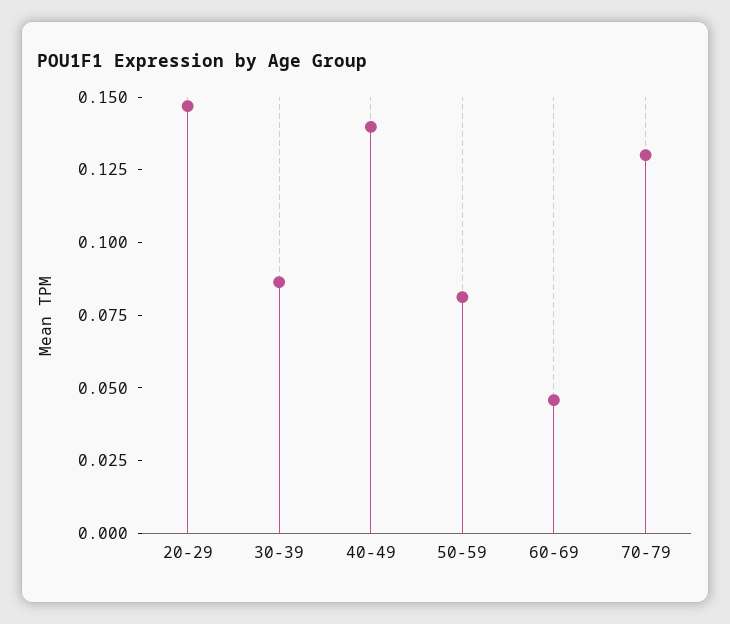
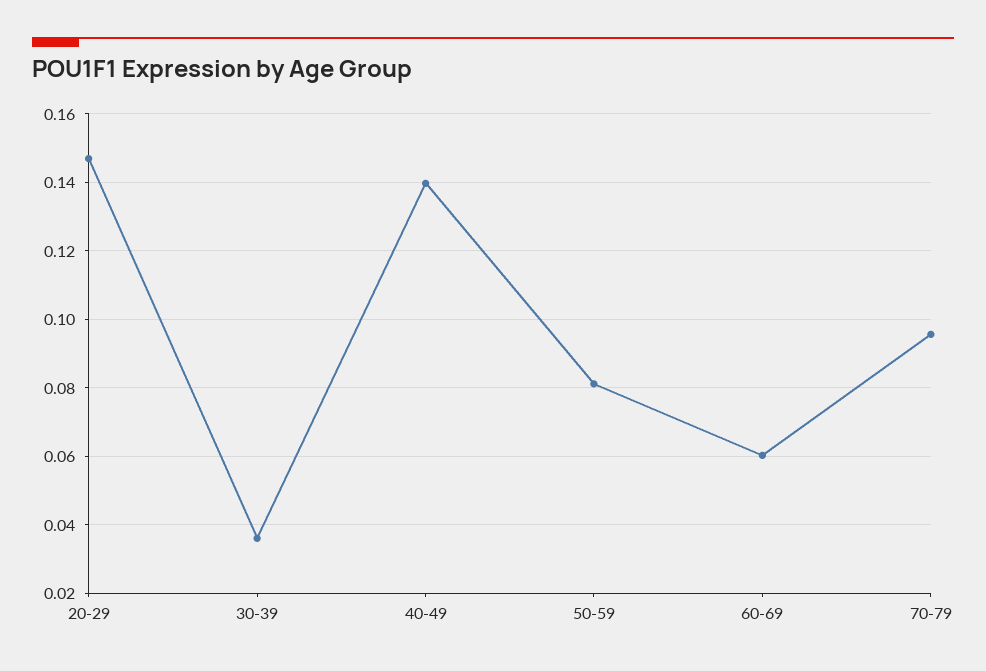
30-39: 0.085 -> 0.036
60-69: 0.045 -> 0.06
70-79: 0.13 -> 0.096

